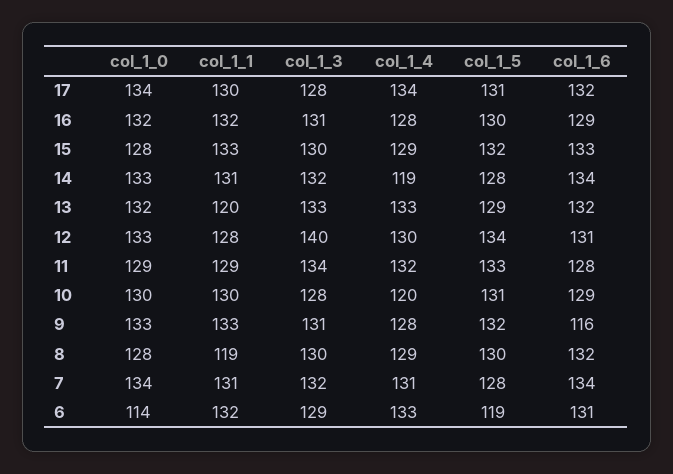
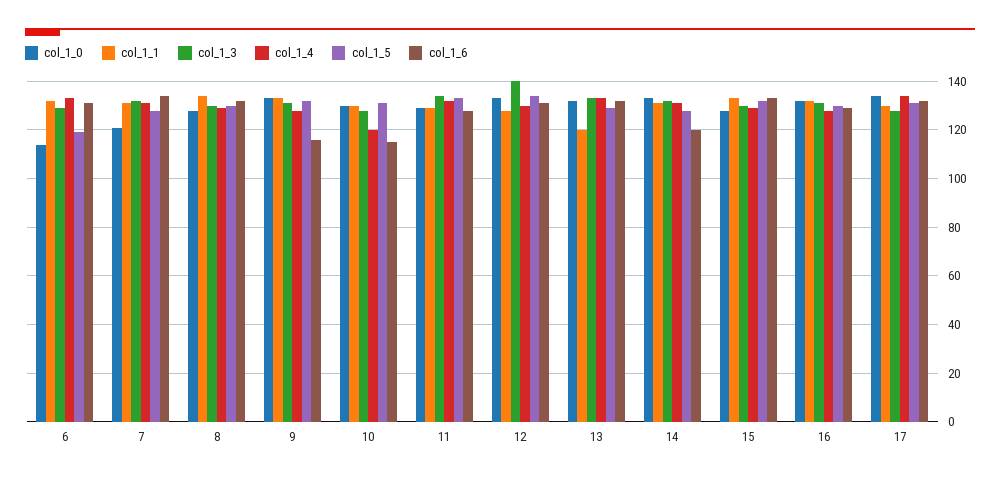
col_1_4, 14: 119 -> 130
col_1_6, 14: 134 -> 120
col_1_6, 10: 129 -> 115
col_1_1, 8: 119 -> 135
col_1_0, 7: 134 -> 120

